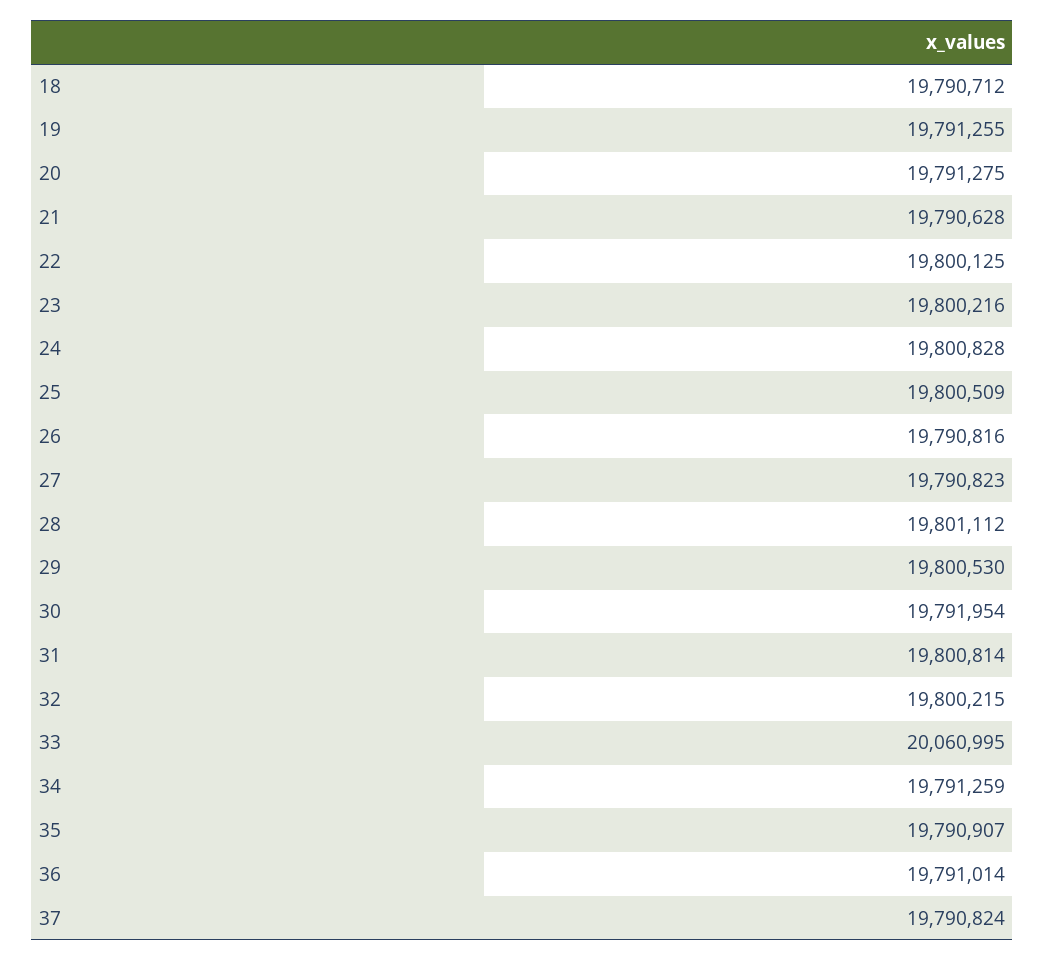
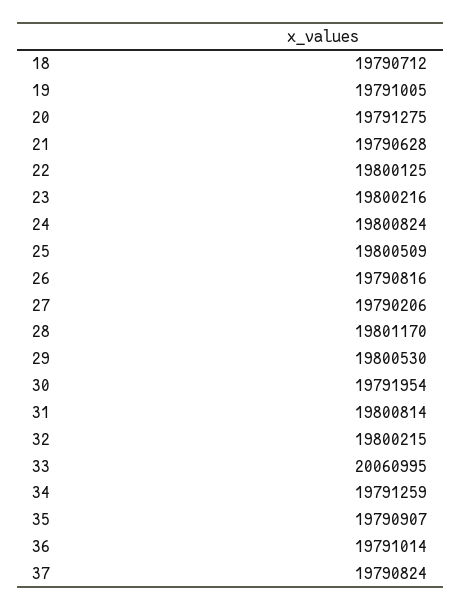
19: 19791255 -> 19791005
24: 19800828 -> 19800824
27: 19790823 -> 19790206
28: 19801112 -> 19801170

